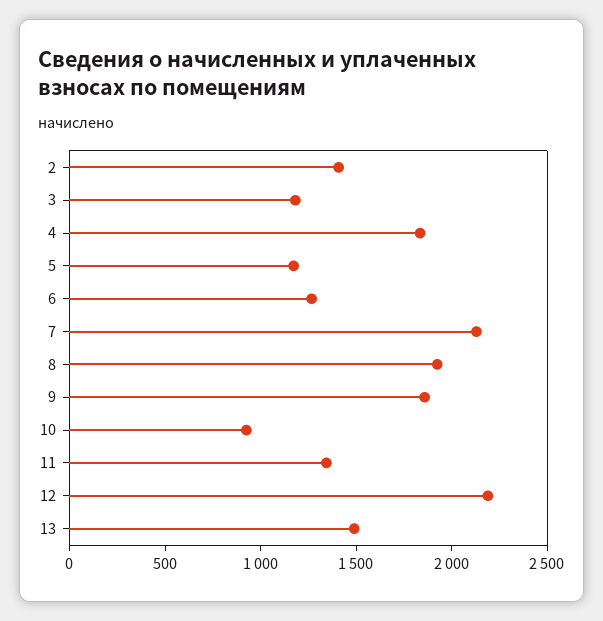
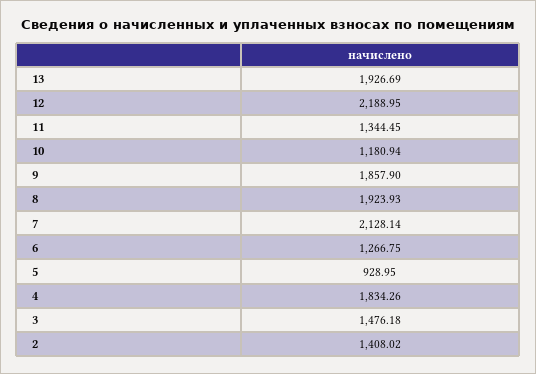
3: 1200 -> 1476.18
5: 1200 -> 928.95
10: 900 -> 1180.94
13: 1500 -> 1926.69

